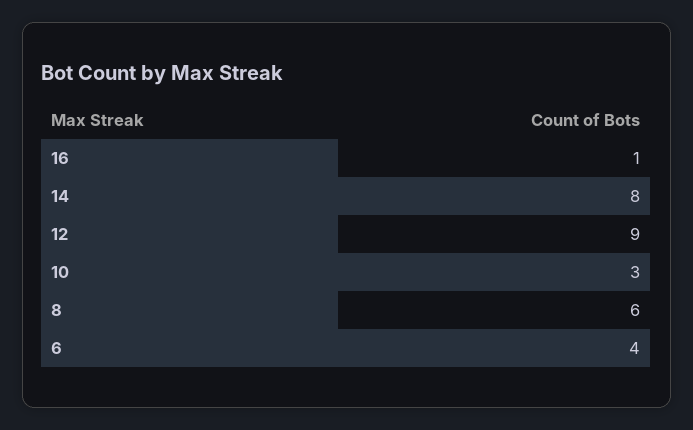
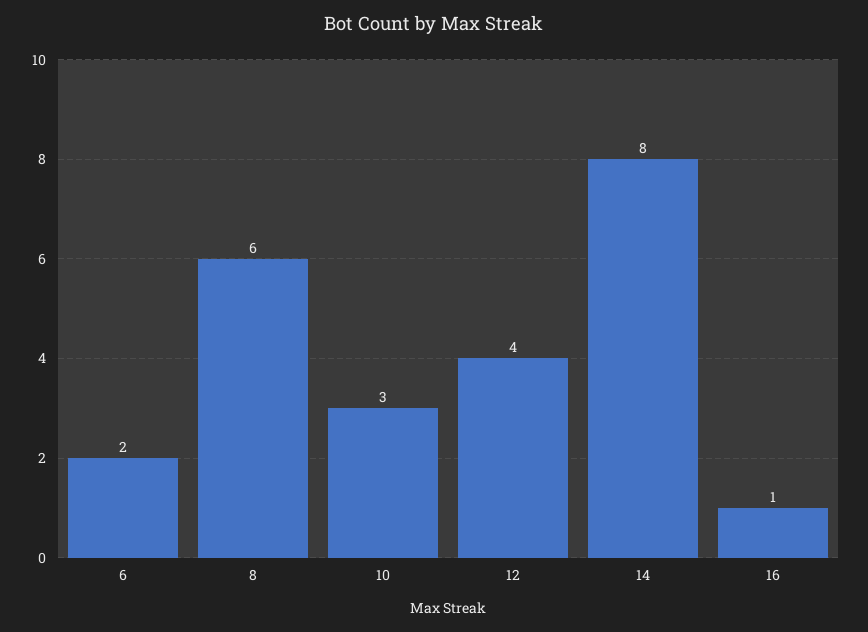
12: 9 -> 4
6: 4 -> 2

